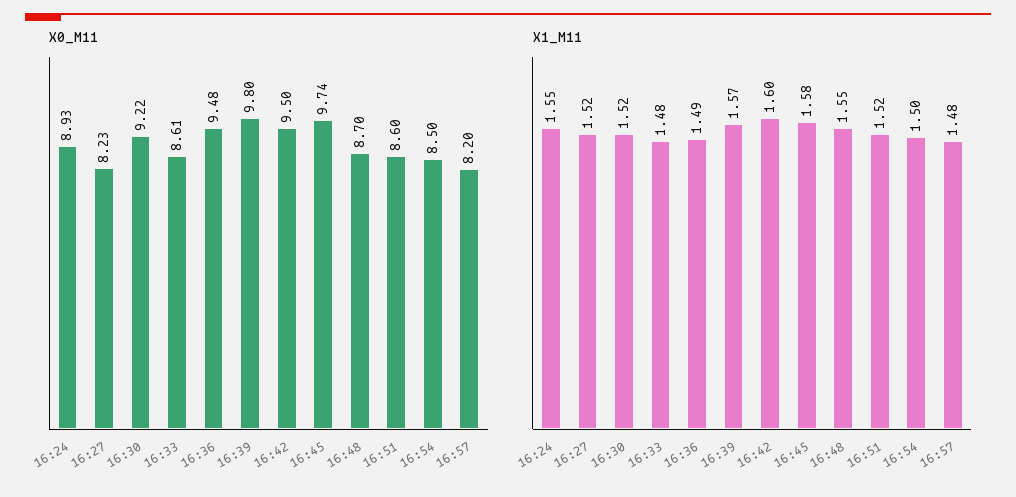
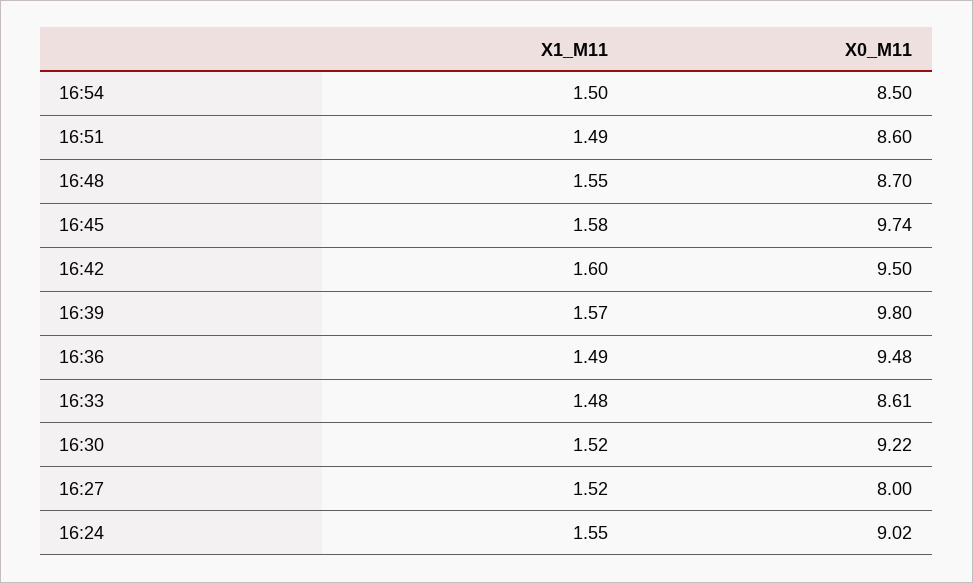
X0_M11, 16:24: 8.93 -> 9.02
X0_M11, 16:27: 8.23 -> 8
X0_M11, 16:57: 8.2 -> none
X1_M11, 16:51: 1.52 -> 1.49
X1_M11, 16:57: 1.48 -> none

